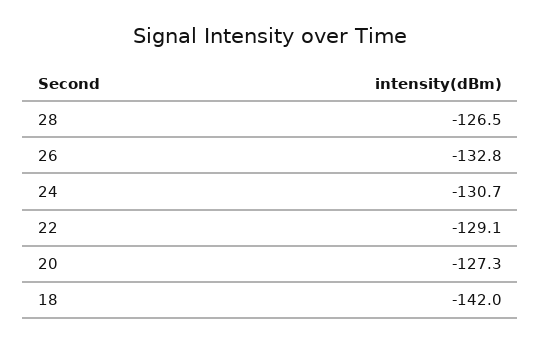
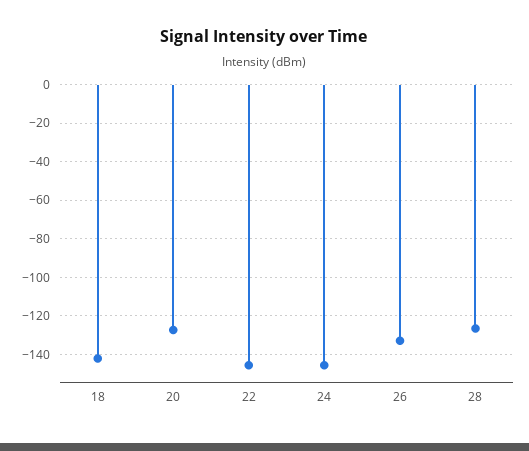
24: -130.7 -> -145
22: -129.1 -> -145

